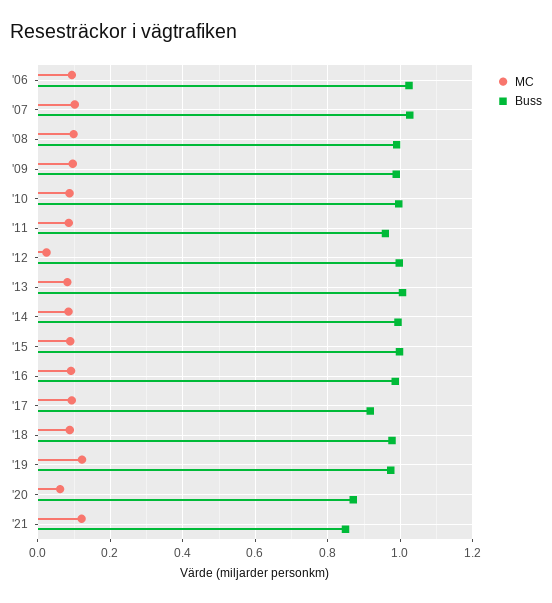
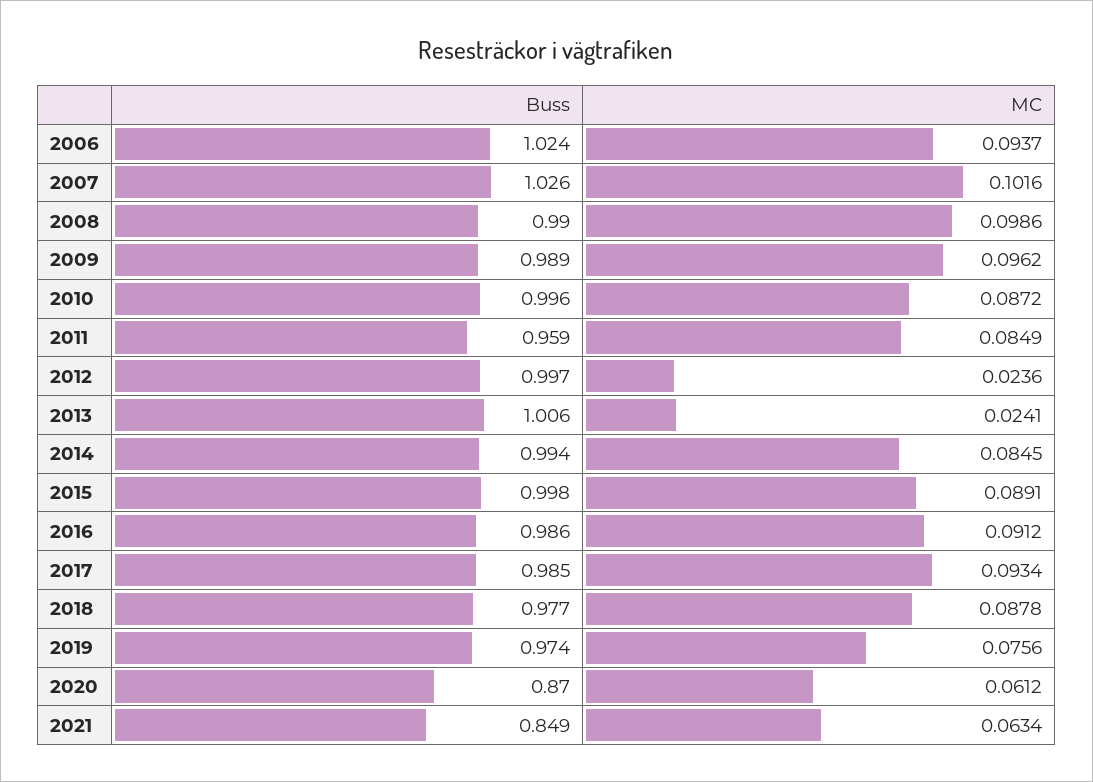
MC, '13: 0.08 -> 0.0241
Buss, '17: 0.92 -> 0.985
MC, '19: 0.12 -> 0.0756
MC, '21: 0.12 -> 0.0634

